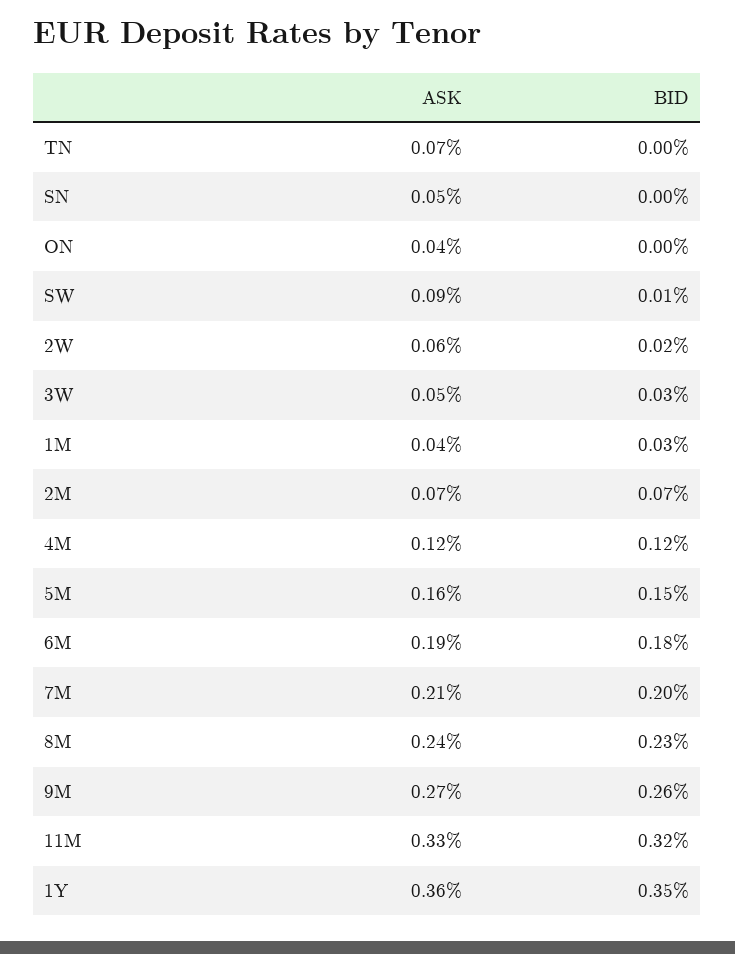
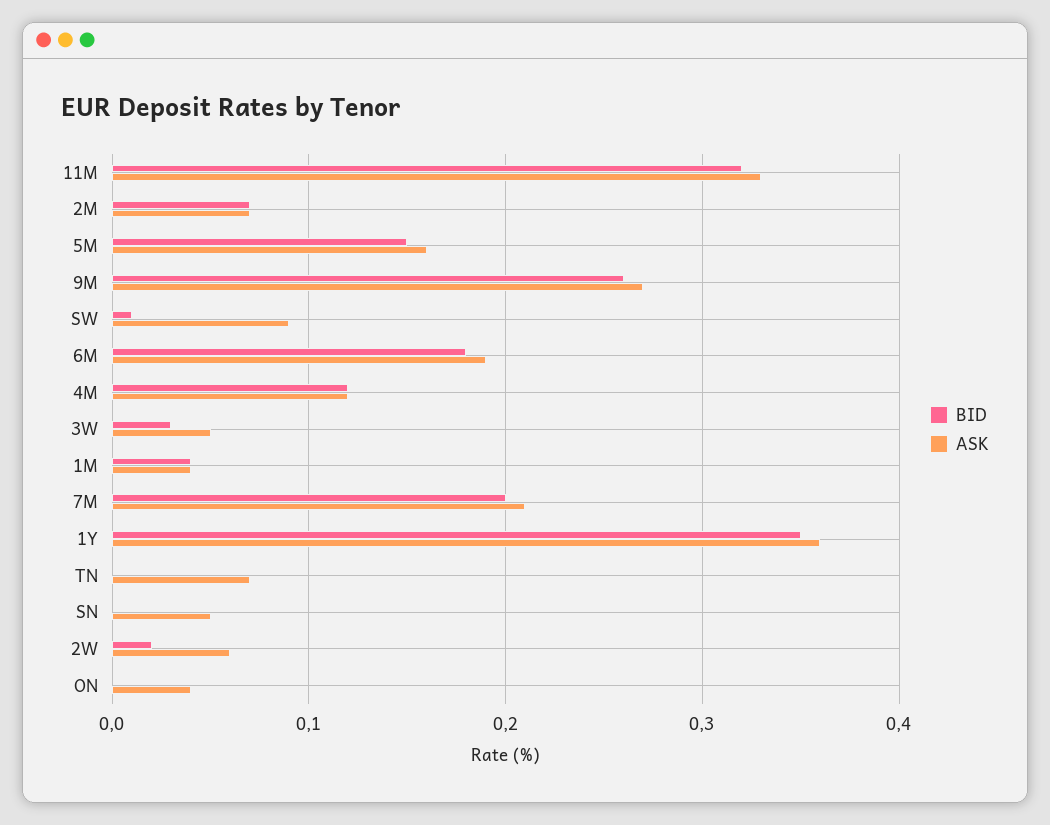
BID, 1M: 0.03 -> 0.04
ASK, 8M: 0.24 -> none
BID, 8M: 0.23 -> none

